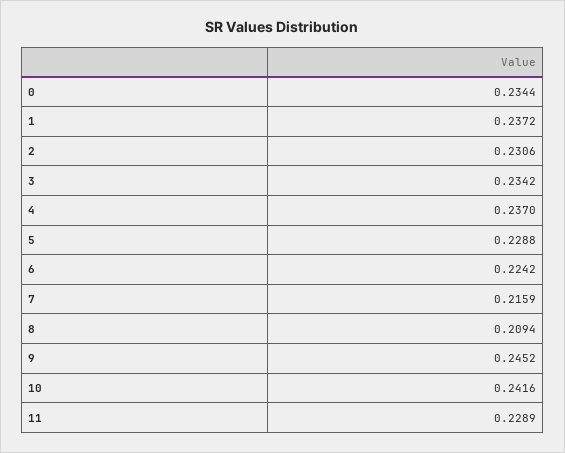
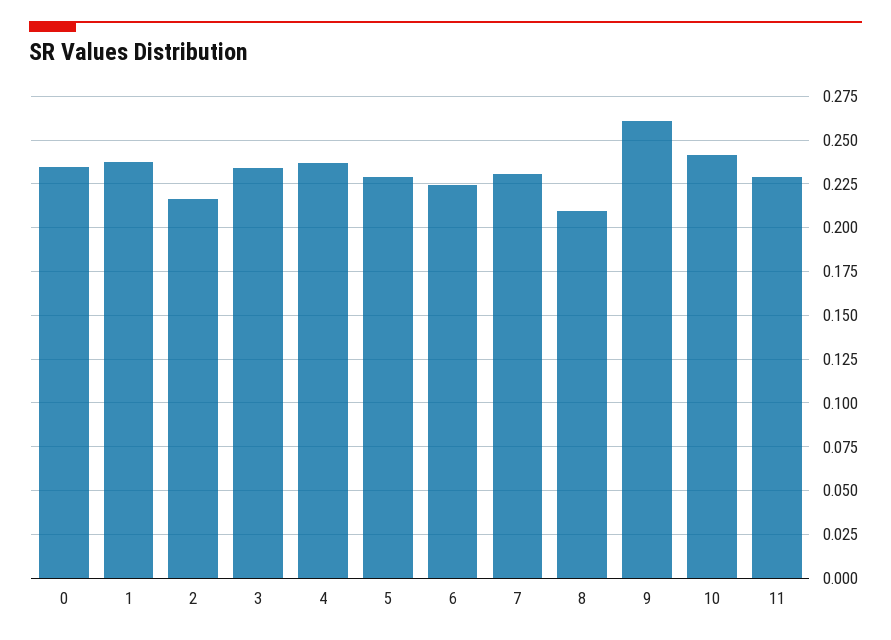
2: 0.2306 -> 0.215
7: 0.2159 -> 0.23
9: 0.2452 -> 0.26

